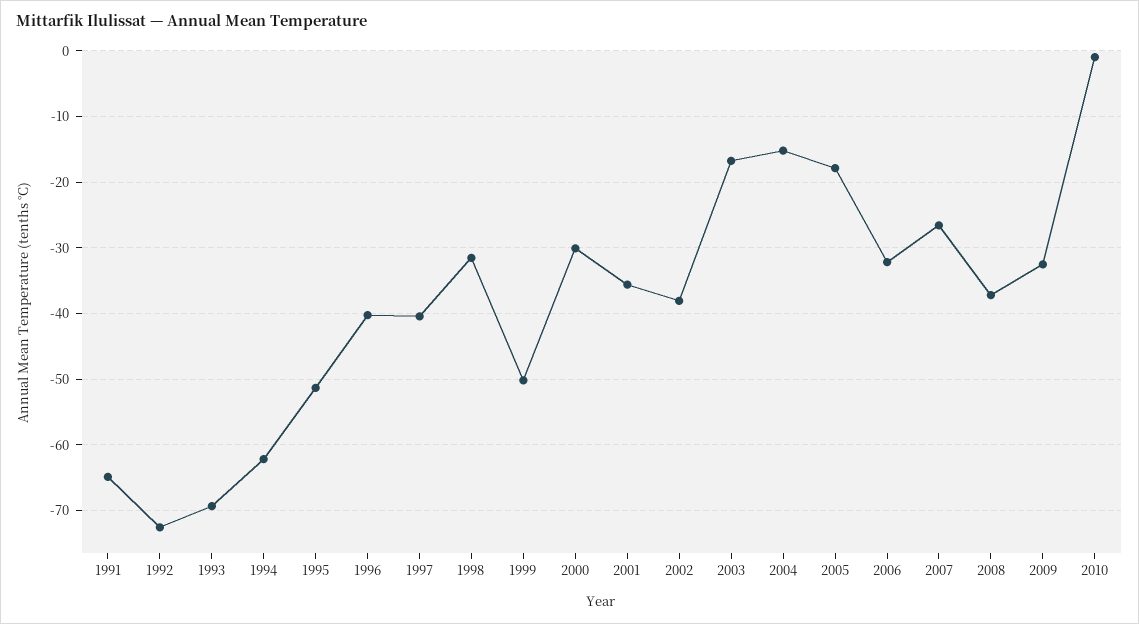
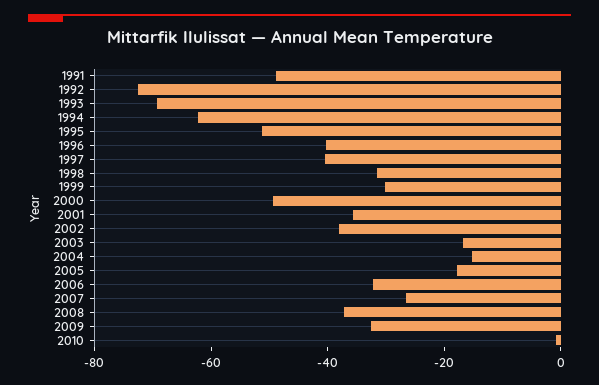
1991: -65 -> -50
1999: -50 -> -30
2000: -30 -> -50

